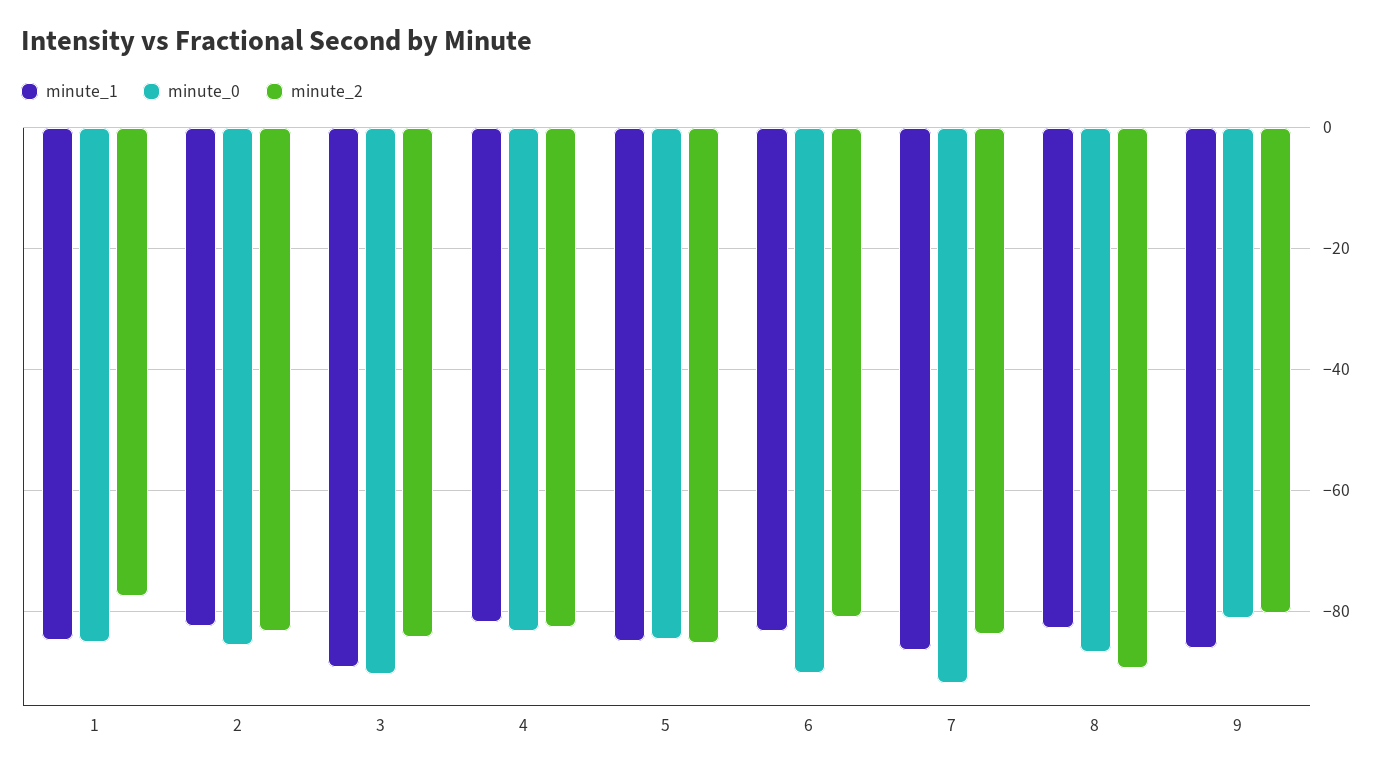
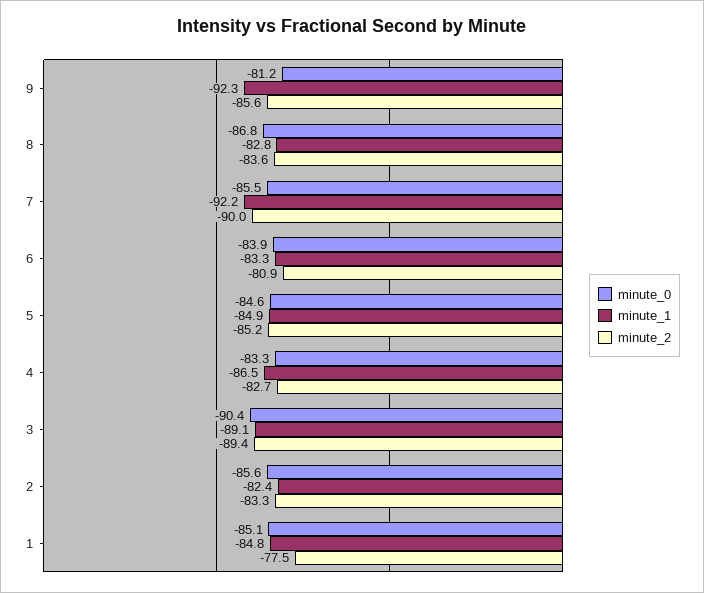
minute_2, 3: -84 -> -89.4
minute_1, 4: -82 -> -86.5
minute_0, 6: -90 -> -83.9
minute_1, 7: -86 -> -92.2
minute_0, 7: -92 -> -85.5
minute_2, 7: -84 -> -90
minute_2, 8: -90 -> -83.6
minute_1, 9: -86 -> -92.3
minute_2, 9: -80 -> -85.6

